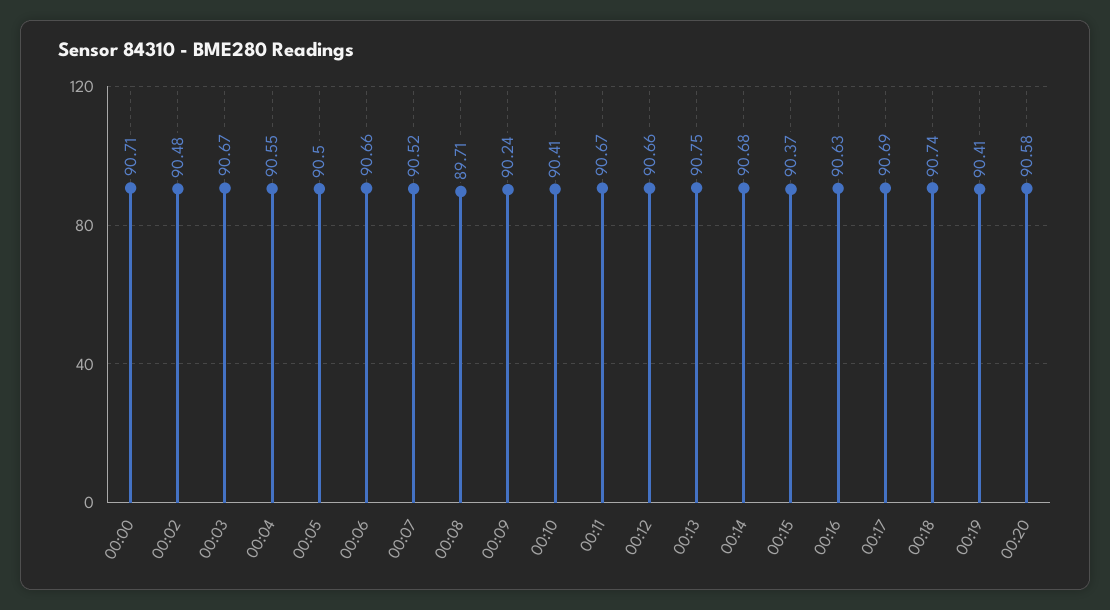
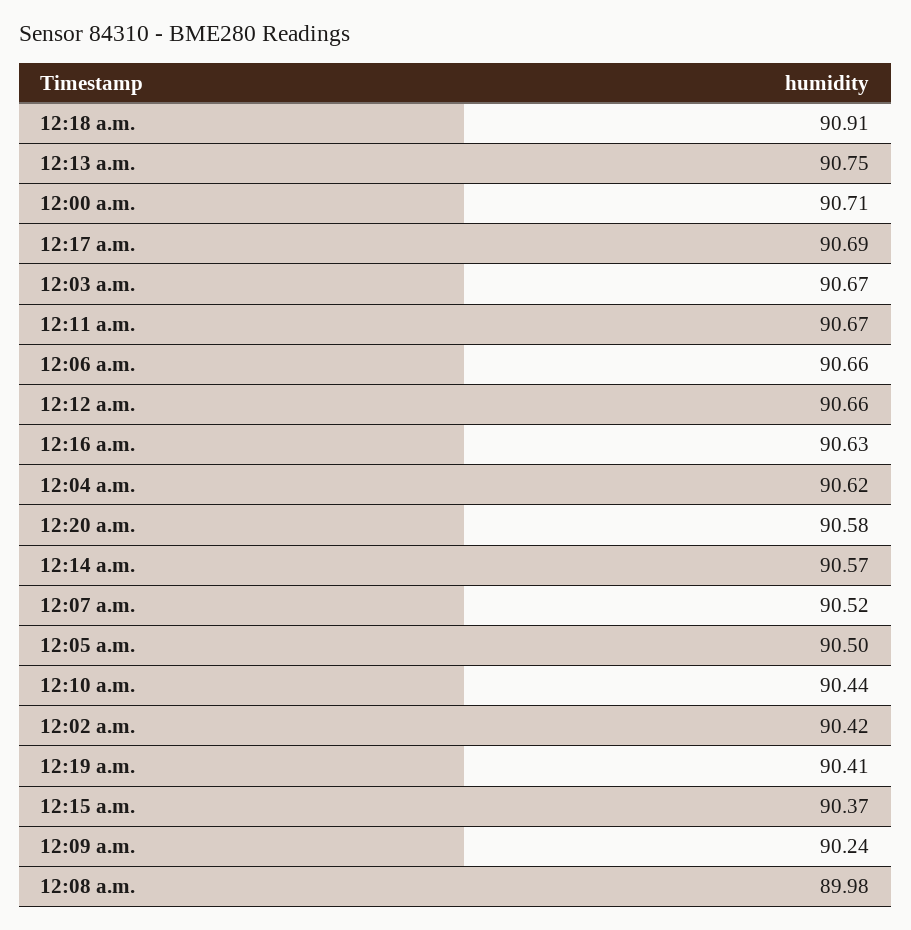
00:02: 90.48 -> 90.42
00:04: 90.55 -> 90.62
00:08: 89.71 -> 89.98
00:10: 90.41 -> 90.44
00:14: 90.68 -> 90.57
00:18: 90.74 -> 90.91

